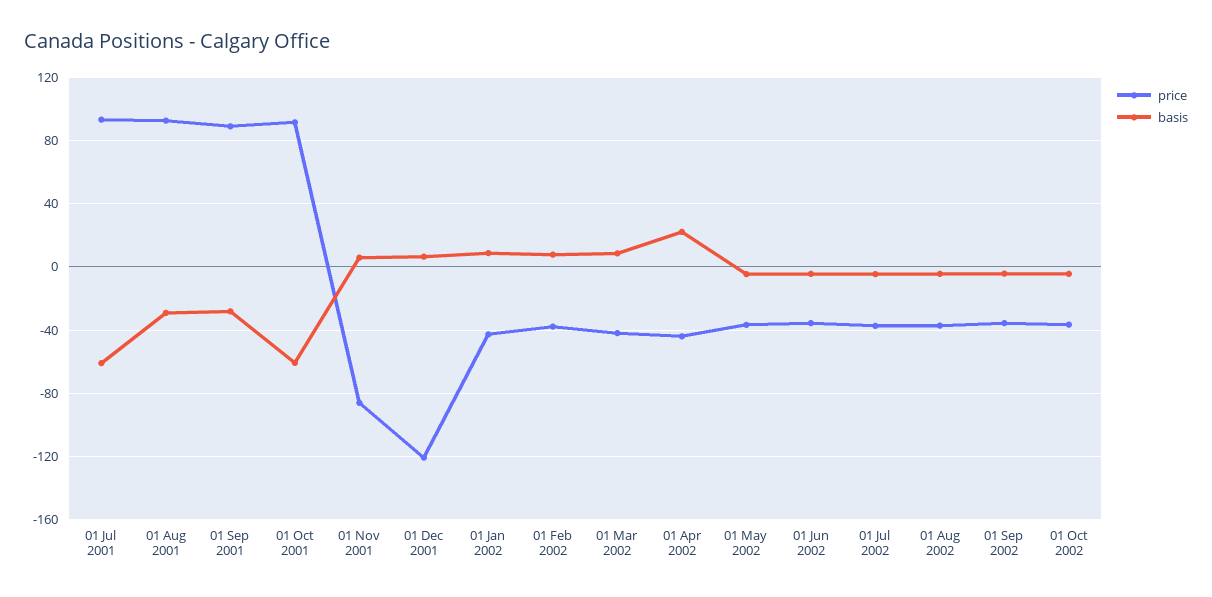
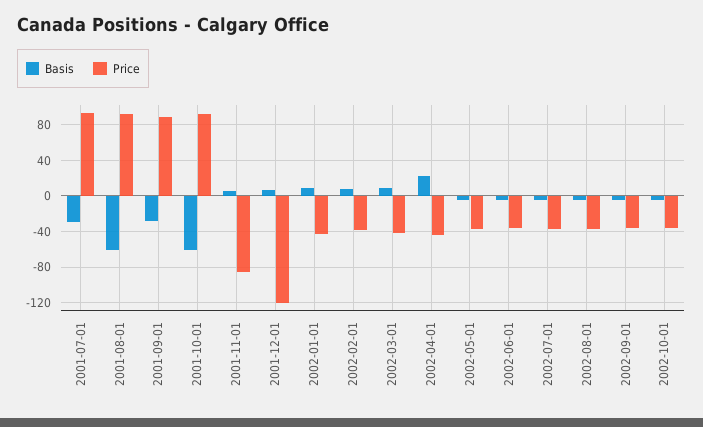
basis, 01 Jul 2001: -60 -> -30
basis, 01 Aug 2001: -30 -> -60

